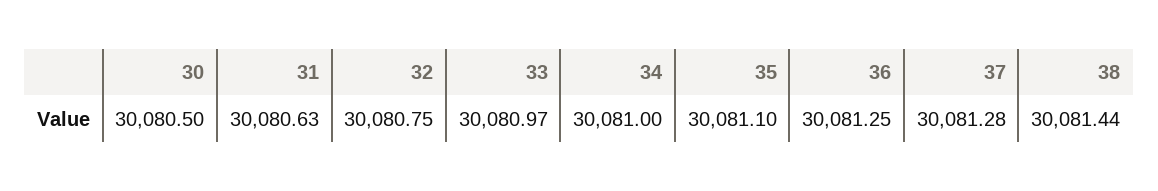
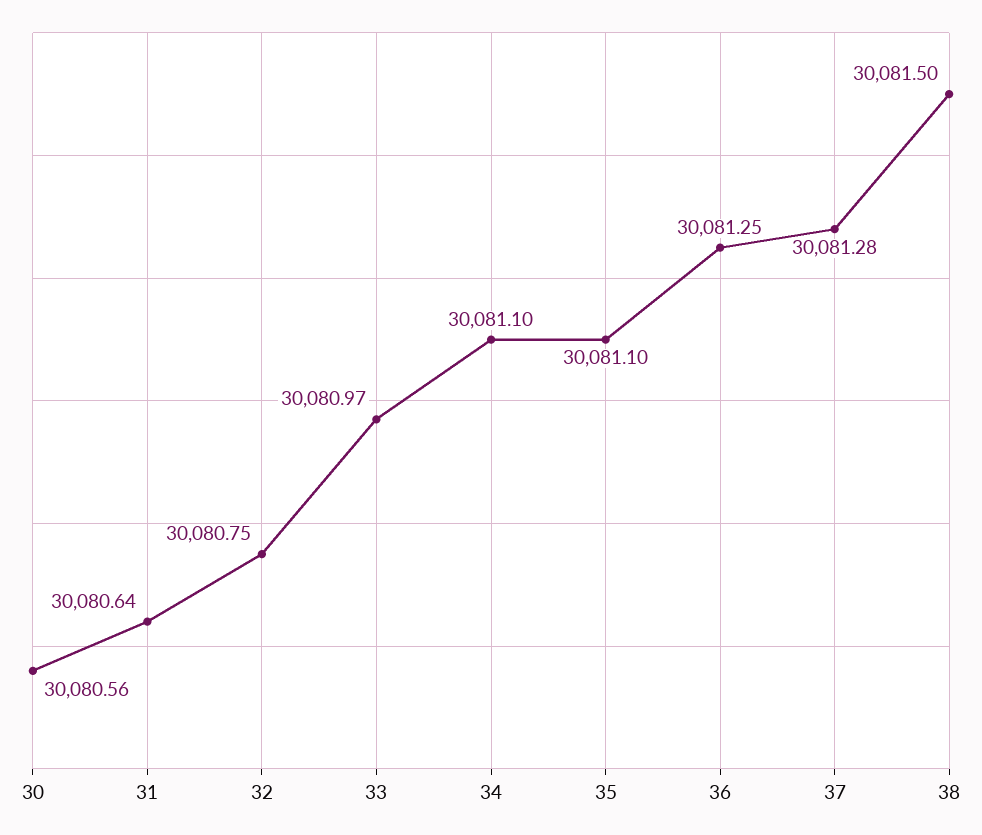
30: 30080.5 -> 30080.56
31: 30080.63 -> 30080.64
34: 30081 -> 30081.1
38: 30081.44 -> 30081.5

